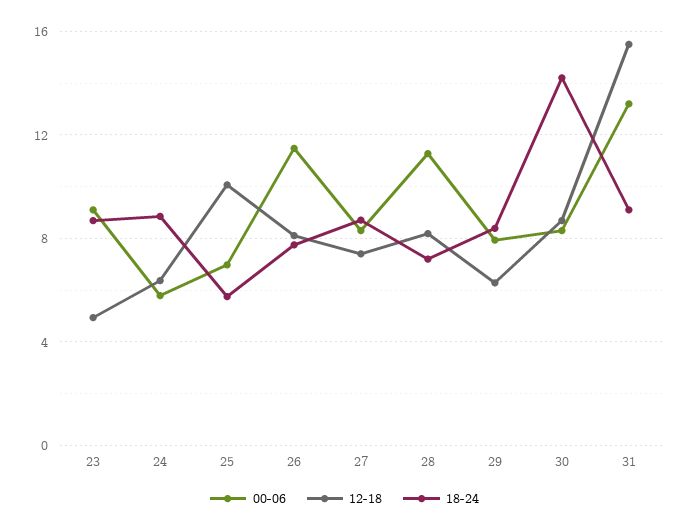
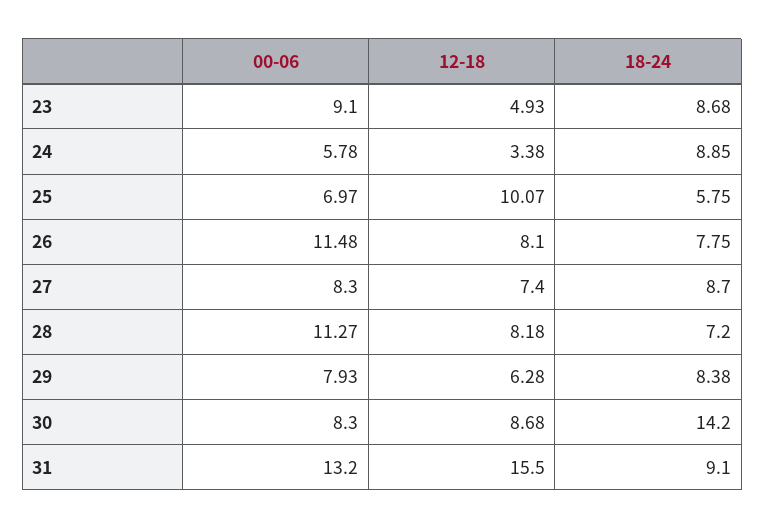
12-18, 24: 6.5 -> 3.38

